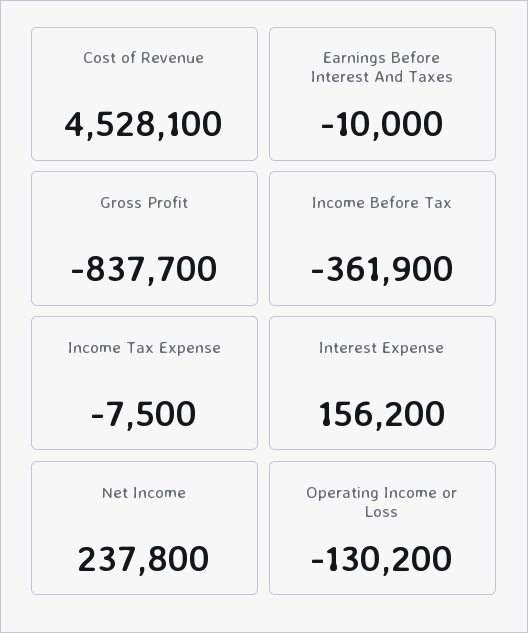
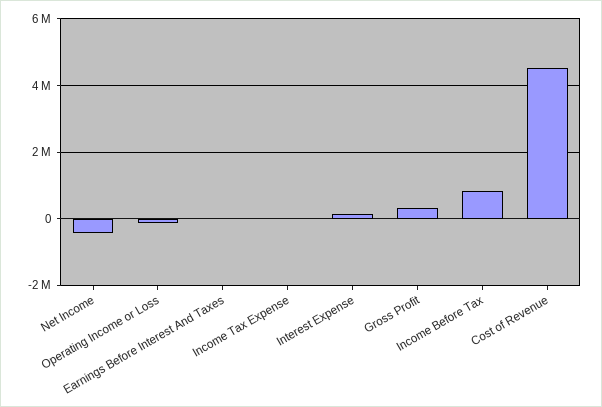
Gross Profit: -837700 -> 400000
Income Before Tax: -361900 -> 800000
Net Income: 237800 -> -400000

